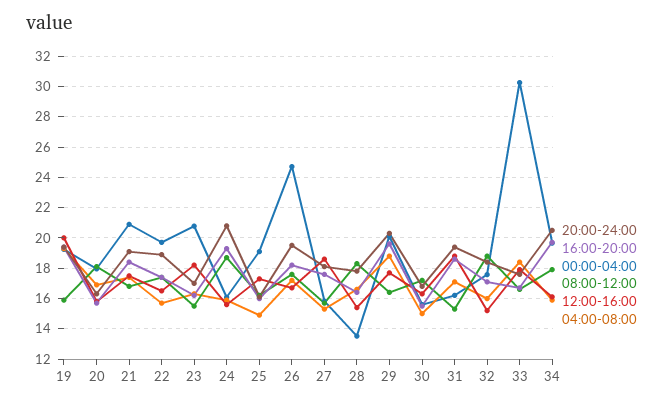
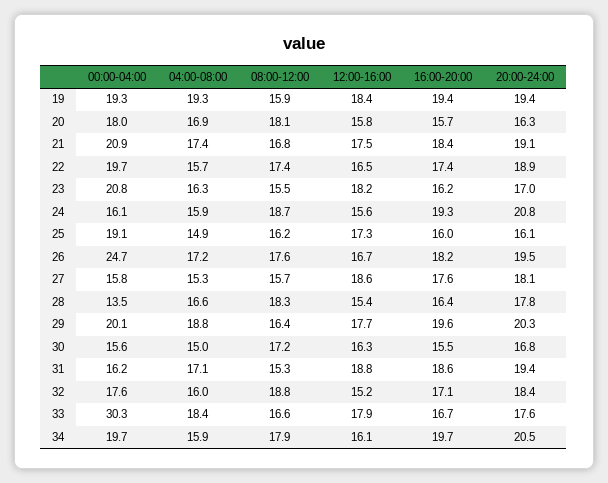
12:00-16:00, 19: 20 -> 18.4

